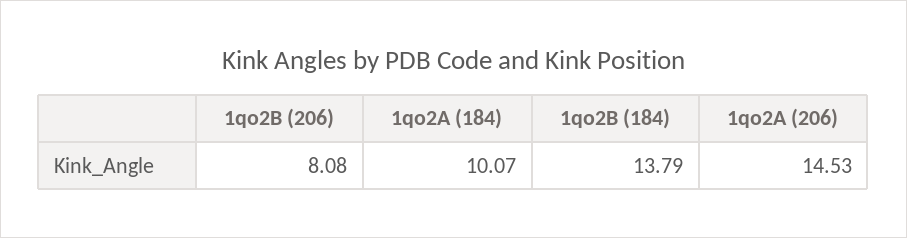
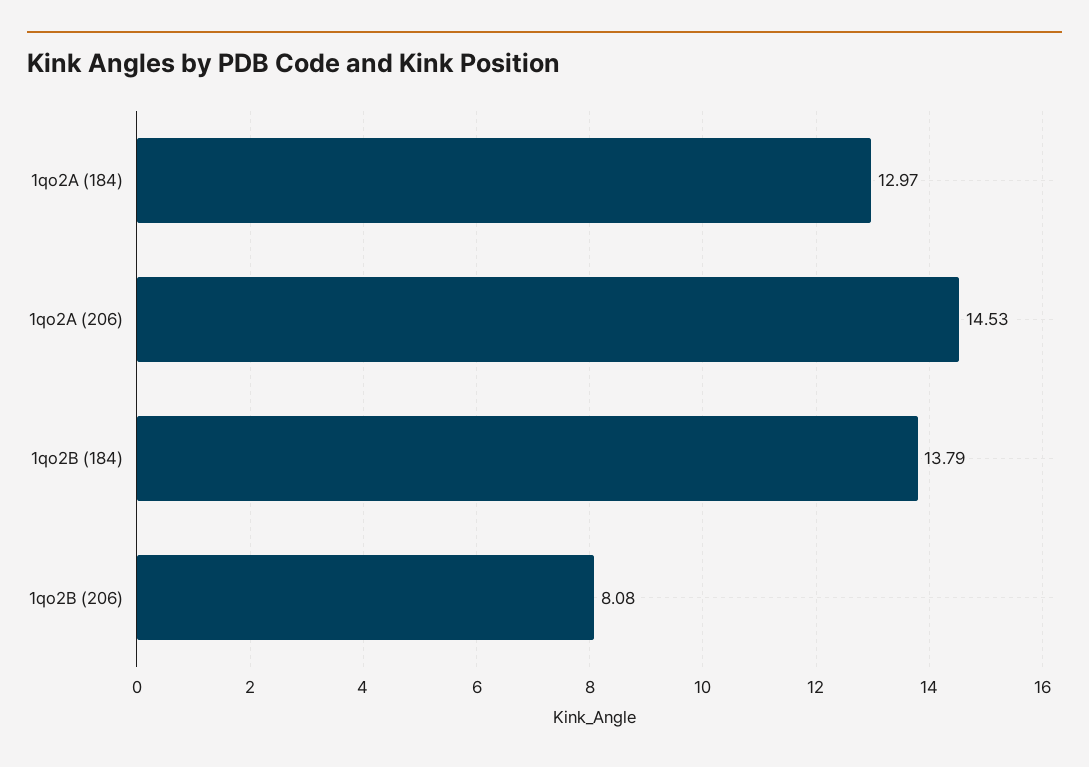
1qo2A (184): 10.07 -> 12.97

